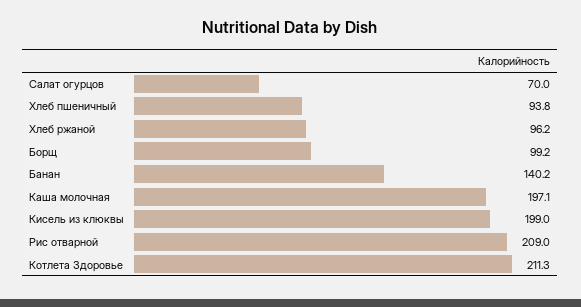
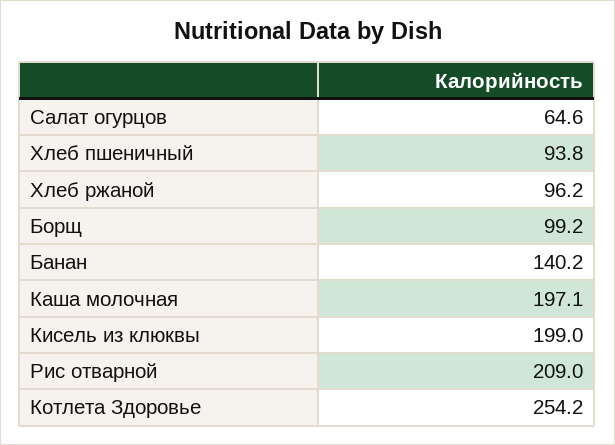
Салат огурцов: 70 -> 64.6
Котлета Здоровье: 211.3 -> 254.2

